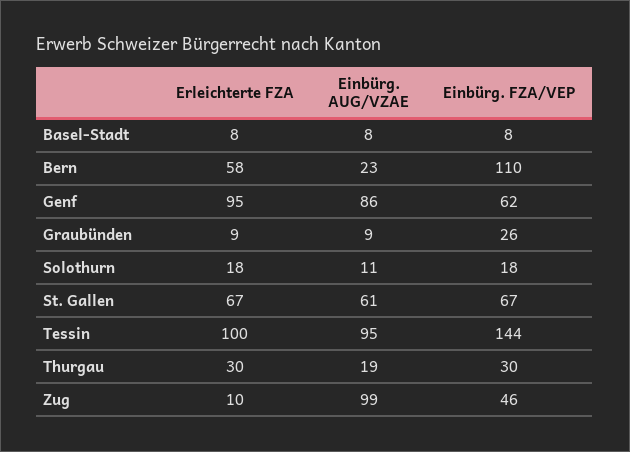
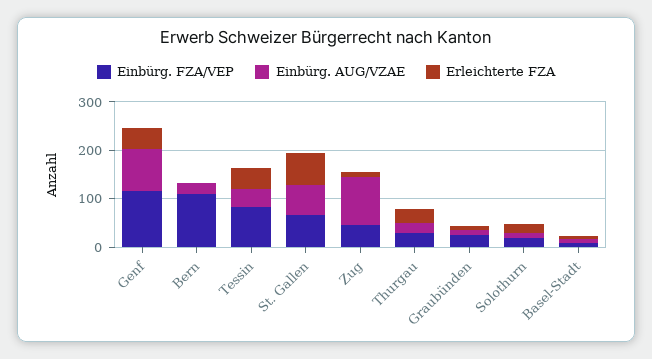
Erleichterte FZA, Bern: 58 -> 0
Erleichterte FZA, Genf: 95 -> 40
Einbürg. FZA/VEP, Genf: 62 -> 120
Erleichterte FZA, Tessin: 100 -> 40
Einbürg. AUG/VZAE, Tessin: 95 -> 40
Einbürg. FZA/VEP, Tessin: 144 -> 80

